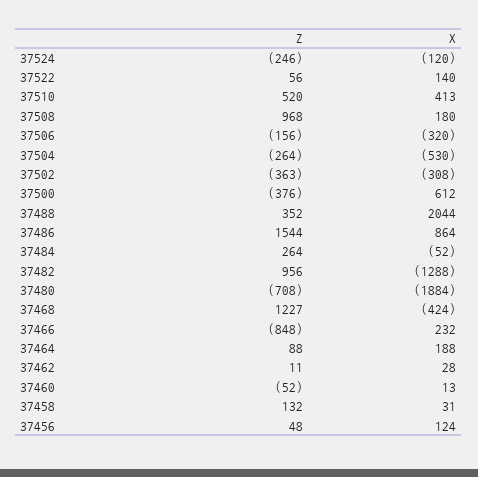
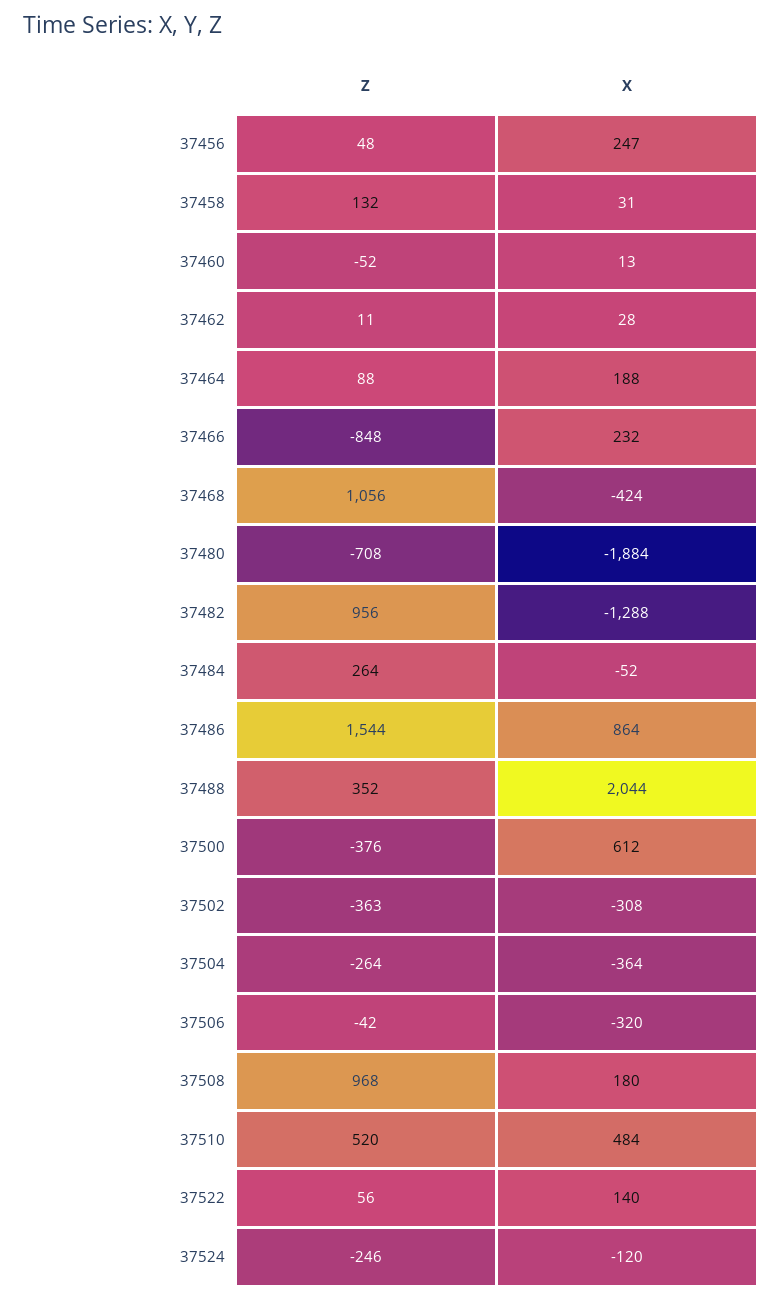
X, 37510: 413 -> 484
Z, 37506: -156 -> -42
X, 37504: -530 -> -364
Z, 37468: 1227 -> 1056
X, 37456: 124 -> 247

